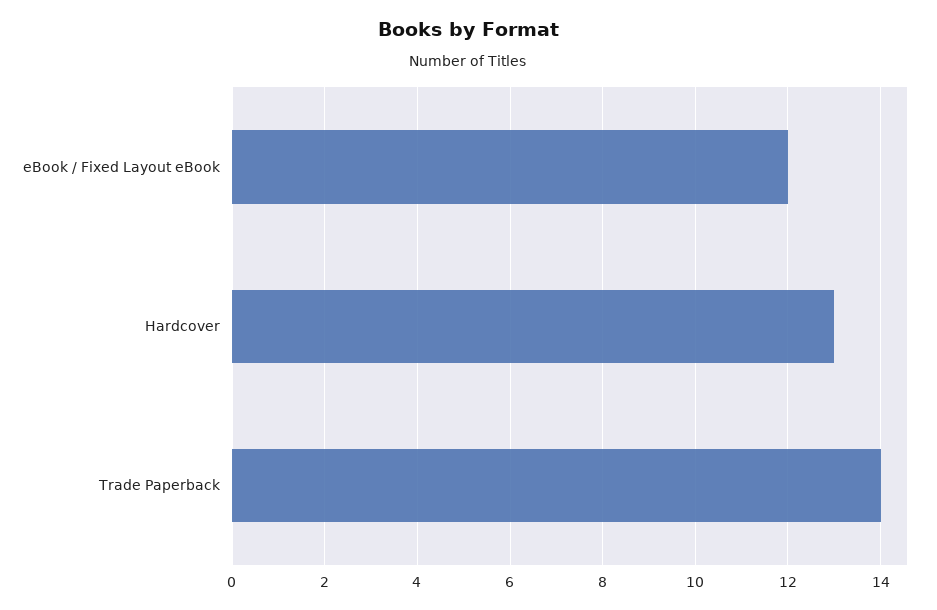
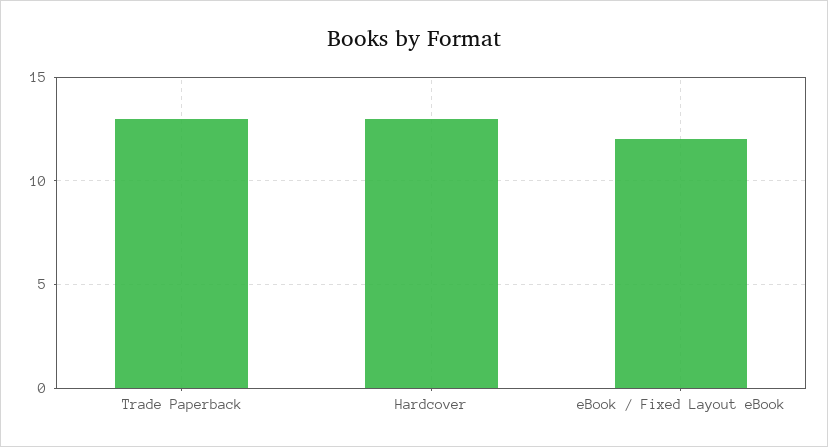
Trade Paperback: 14 -> 13

